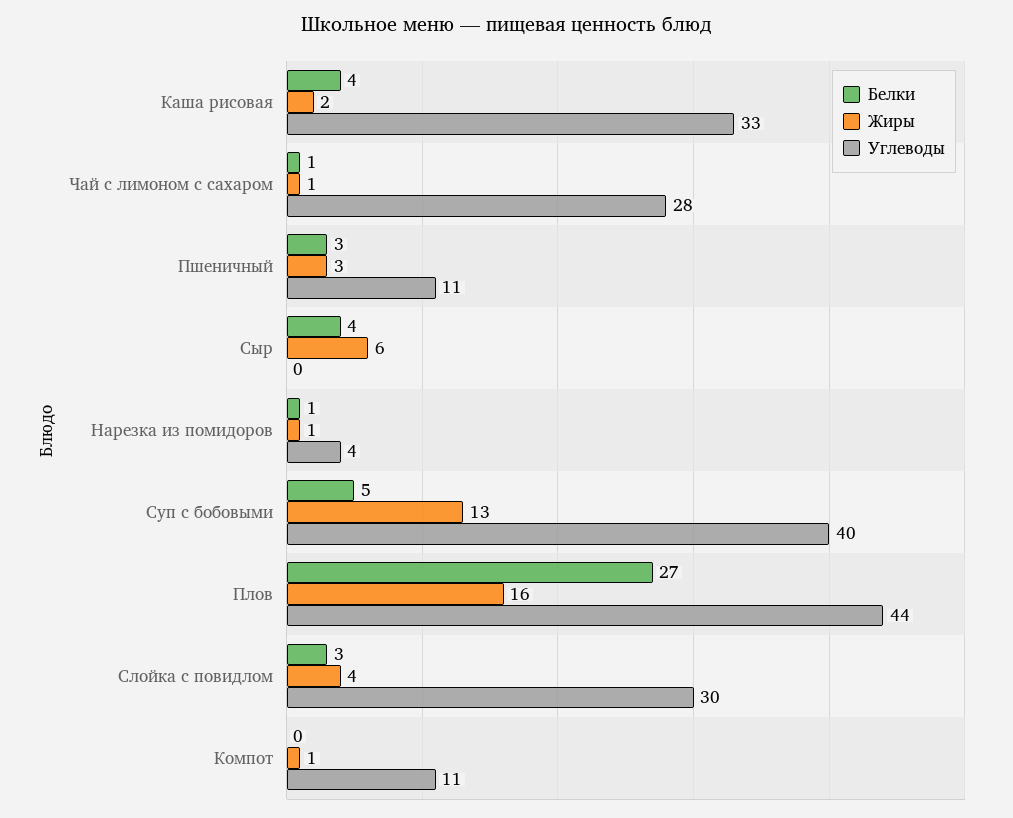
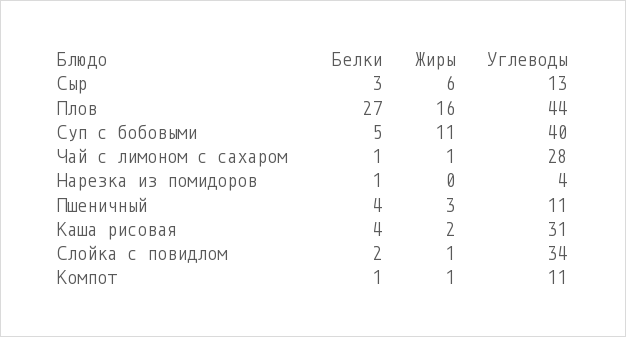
Углеводы, Каша рисовая: 33 -> 31
Белки, Пшеничный: 3 -> 4
Белки, Сыр: 4 -> 3
Углеводы, Сыр: 0 -> 13
Жиры, Нарезка из помидоров: 1 -> 0
Жиры, Суп с бобовыми: 13 -> 11
Белки, Слойка с повидлом: 3 -> 2
Жиры, Слойка с повидлом: 4 -> 1
Углеводы, Слойка с повидлом: 30 -> 34
Белки, Компот: 0 -> 1

